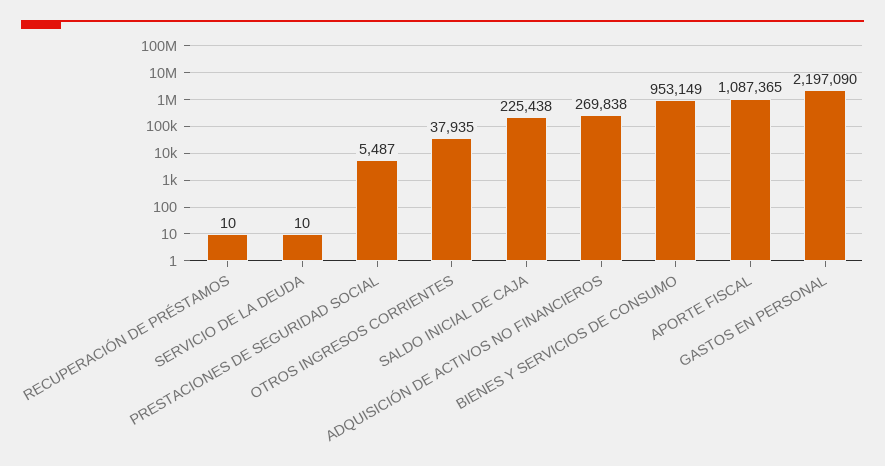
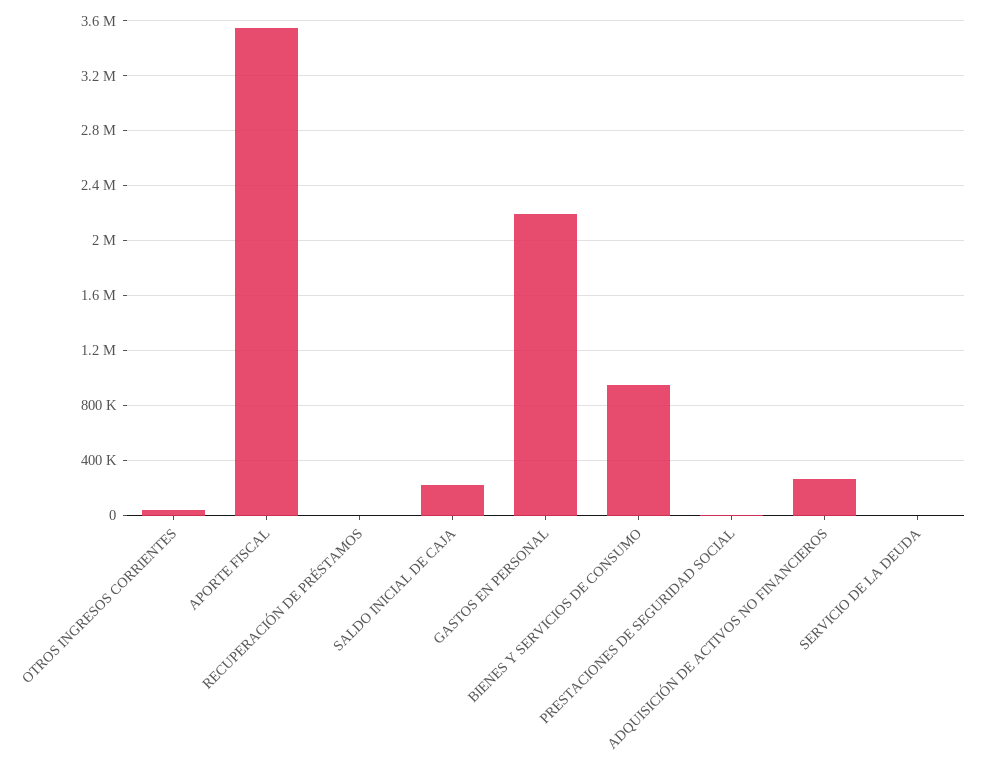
APORTE FISCAL: 1087365 -> 3550000

